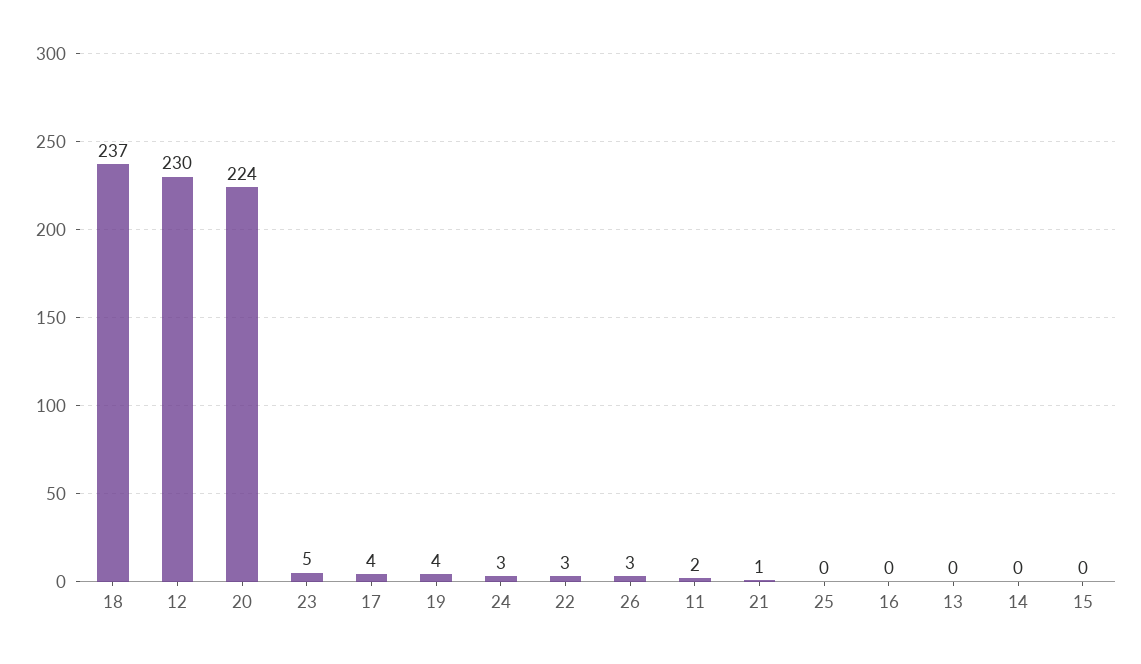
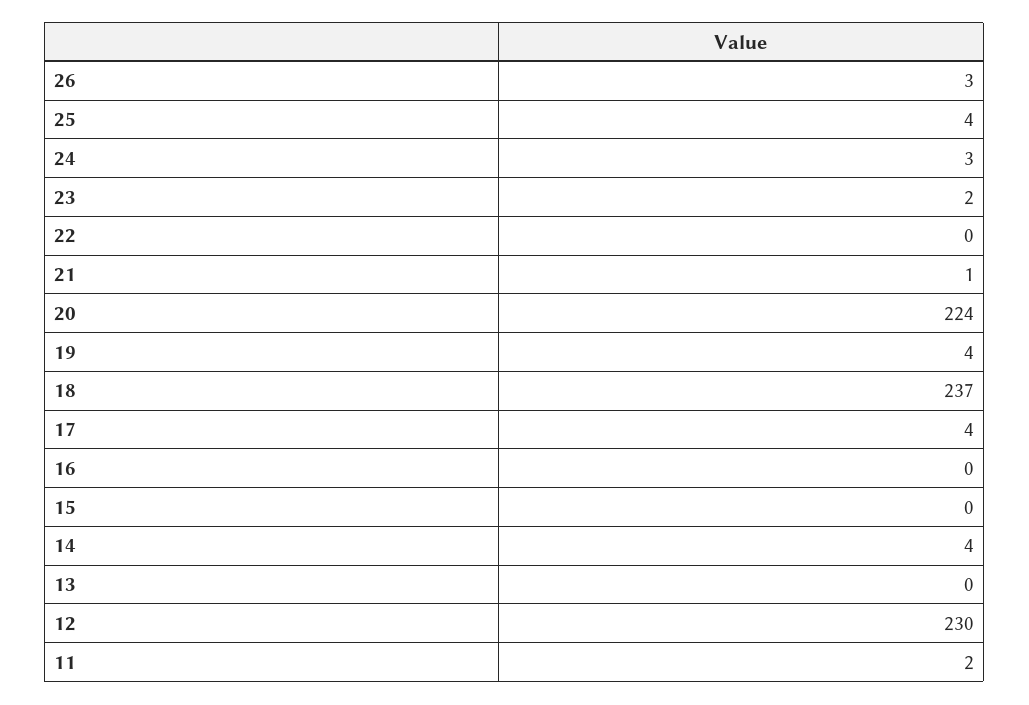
23: 5 -> 2
22: 3 -> 0
25: 0 -> 4
14: 0 -> 4

